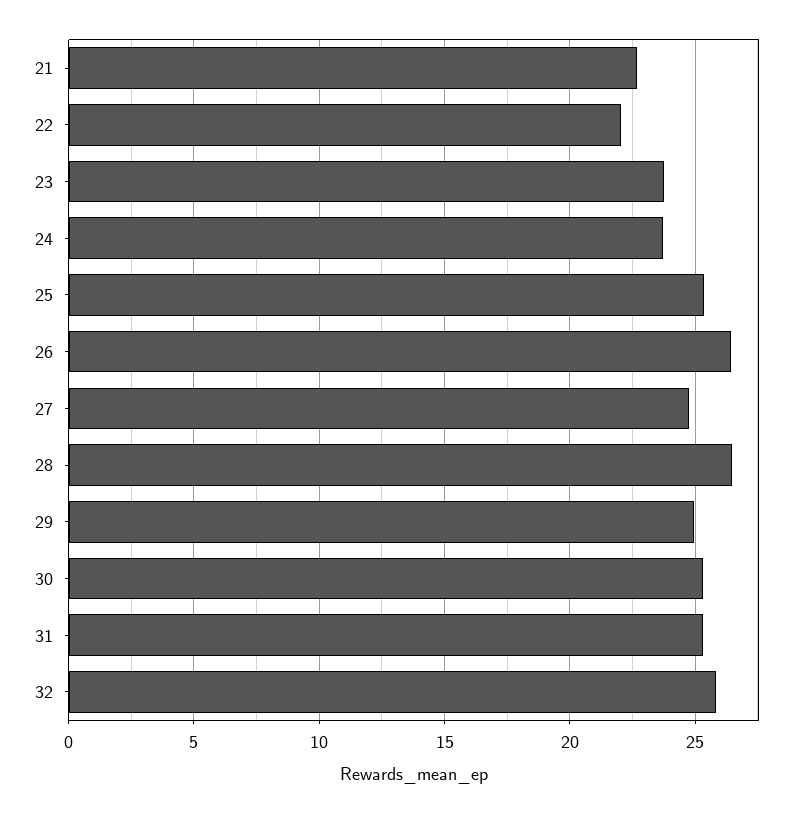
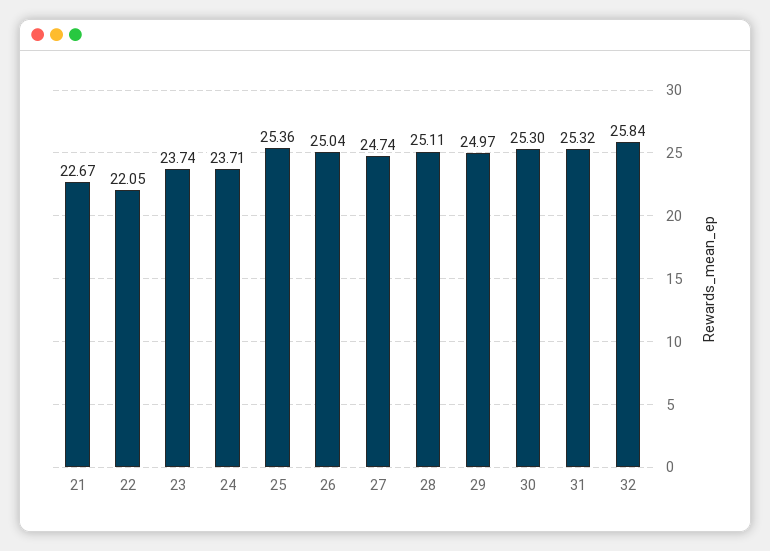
26: 26.5 -> 25.04
28: 26.5 -> 25.11

